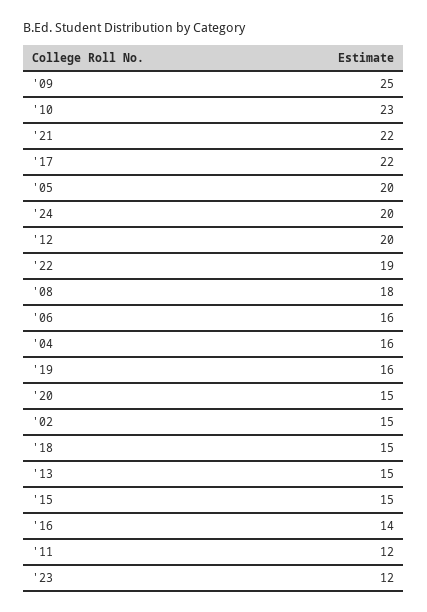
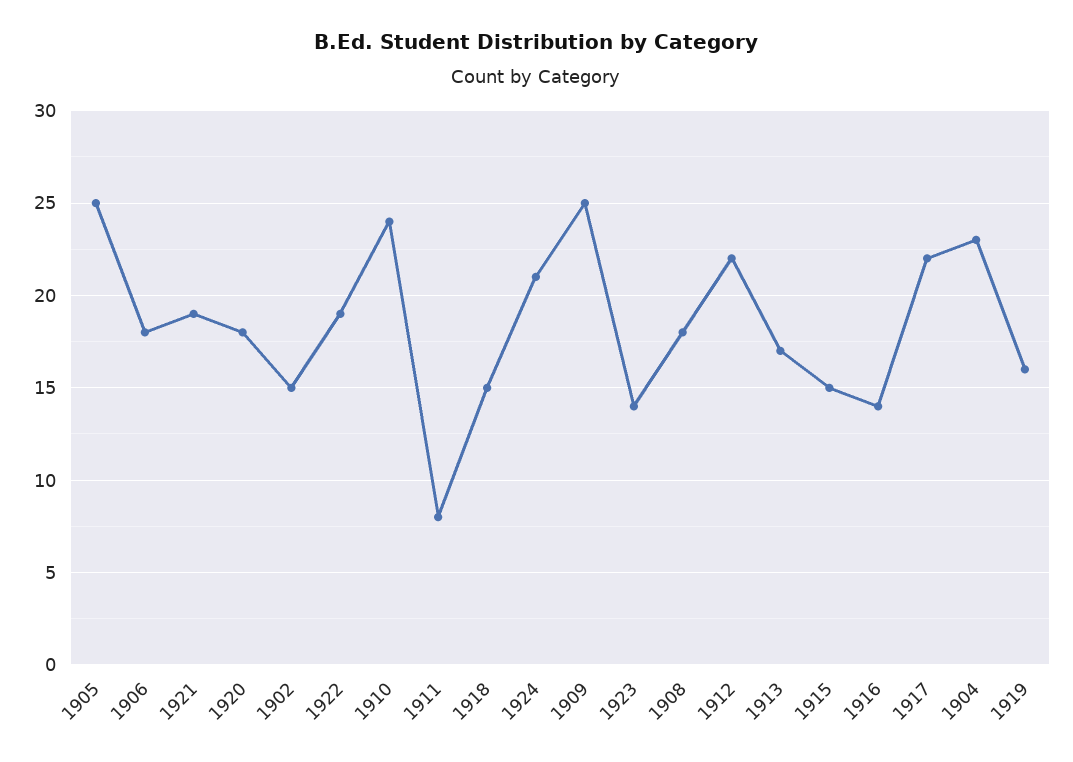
'10: 23 -> 24
'21: 22 -> 19
'05: 20 -> 25
'24: 20 -> 21
'12: 20 -> 22
'06: 16 -> 18
'04: 16 -> 23
'20: 15 -> 18
'13: 15 -> 17
'11: 12 -> 8
'23: 12 -> 14

